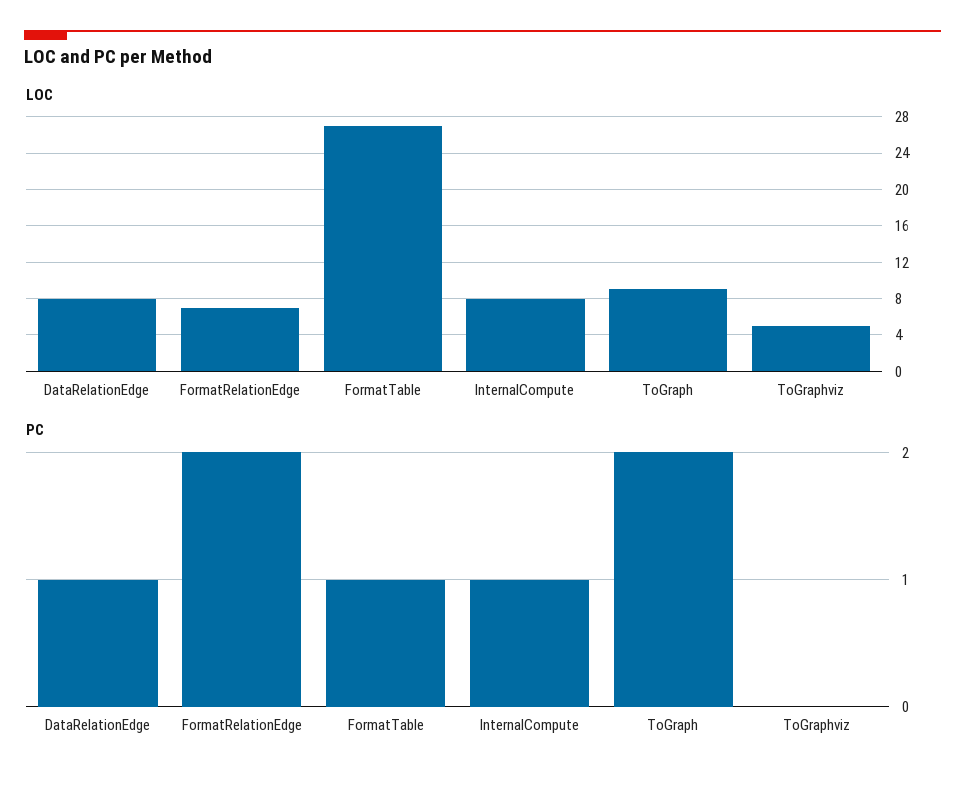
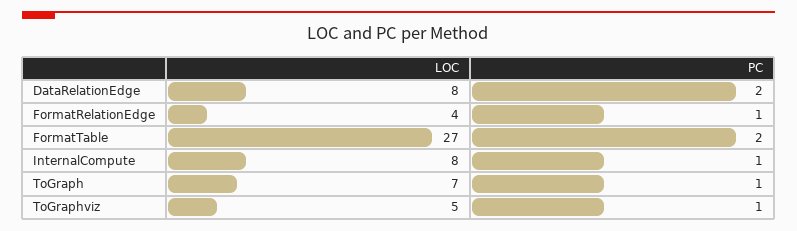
LOC, FormatRelationEdge: 7 -> 4
LOC, ToGraph: 9 -> 7
PC, DataRelationEdge: 1 -> 2
PC, FormatRelationEdge: 2 -> 1
PC, FormatTable: 1 -> 2
PC, ToGraph: 2 -> 1
PC, ToGraphviz: 0 -> 1

